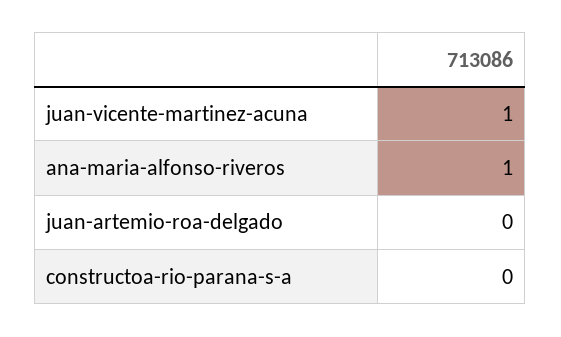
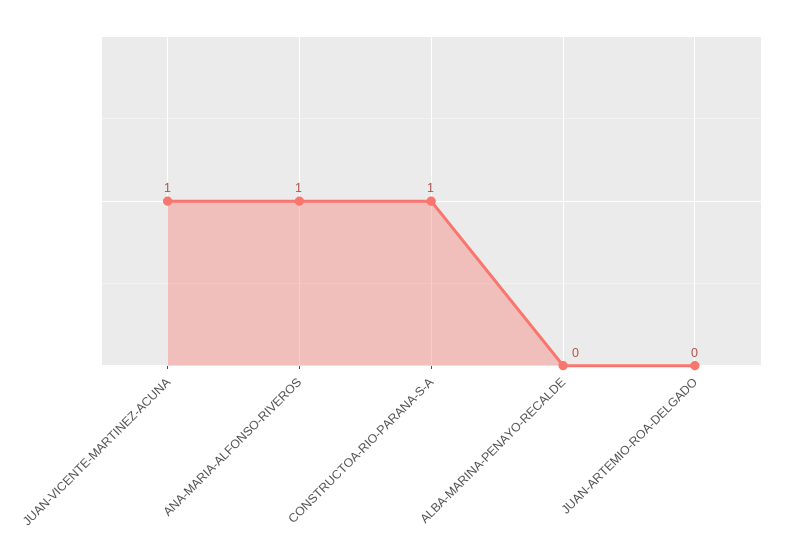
constructoa-rio-parana-s-a: 0 -> 1
ALBA-MARINA-PENAYO-RECALDE: none -> 0

